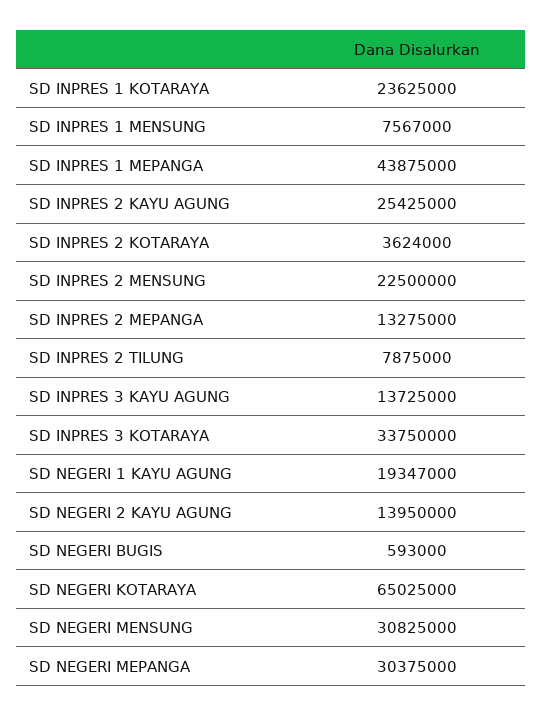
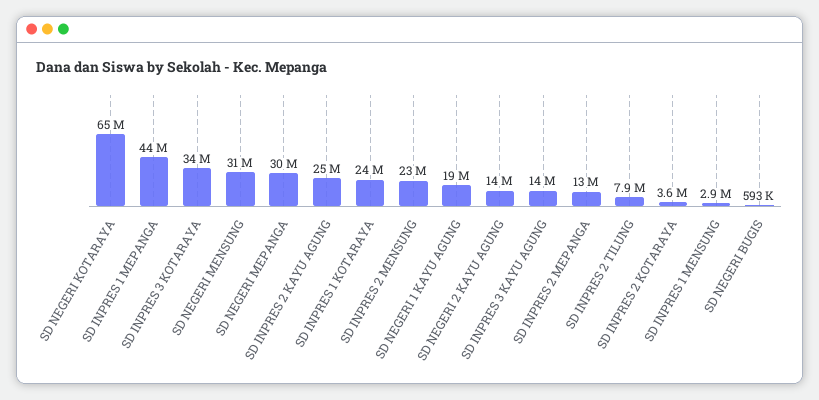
SD INPRES 1 MENSUNG: 7567000 -> 2900000

